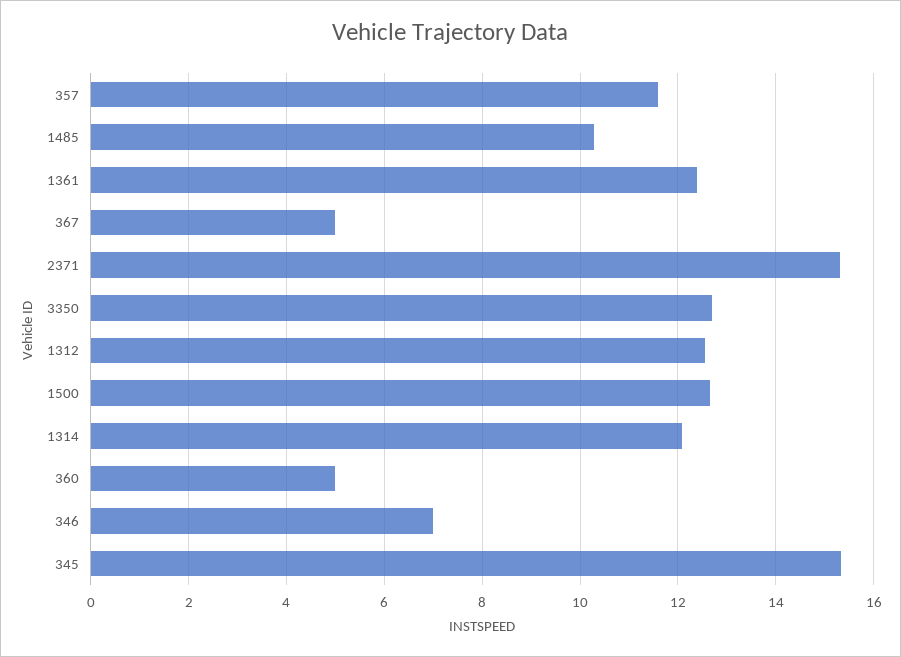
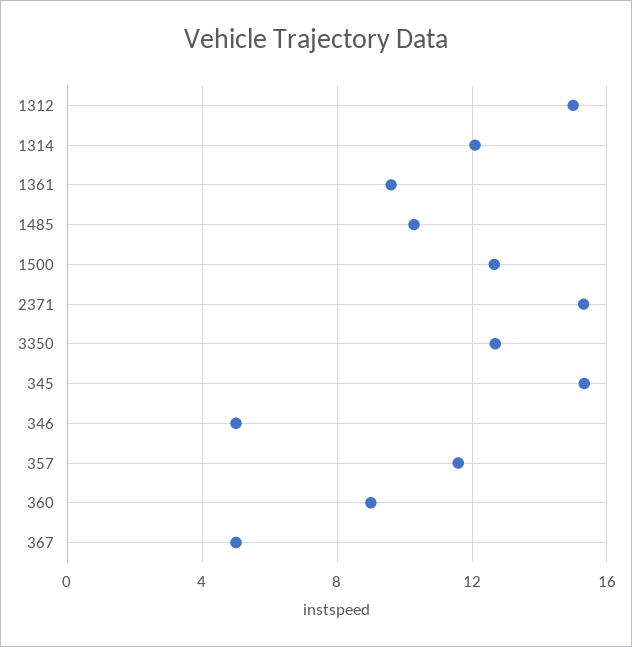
1361: 12.4 -> 9.5
1312: 12.6 -> 15
360: 5 -> 9
346: 7 -> 5

